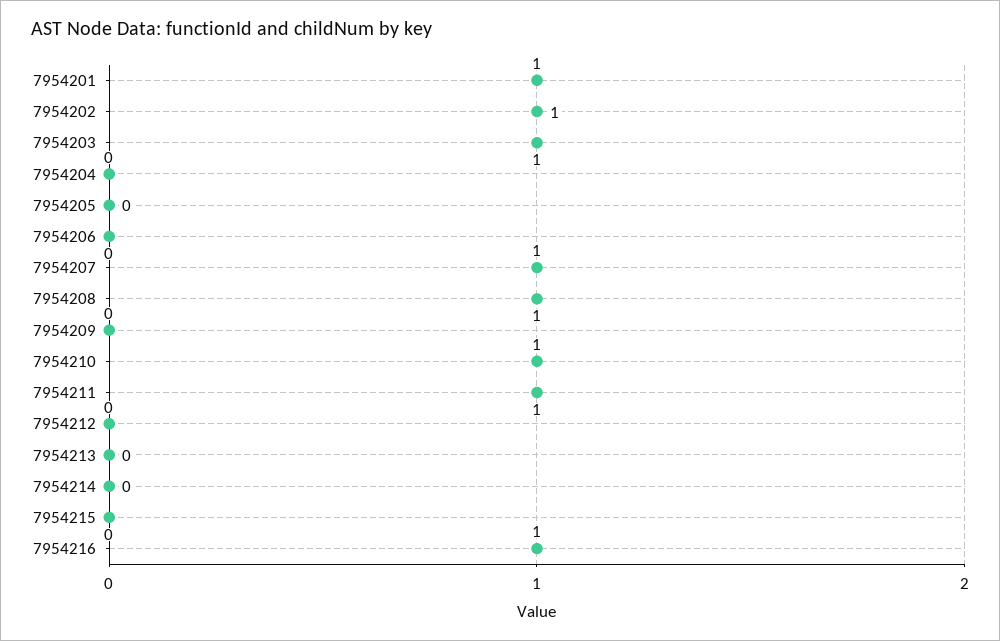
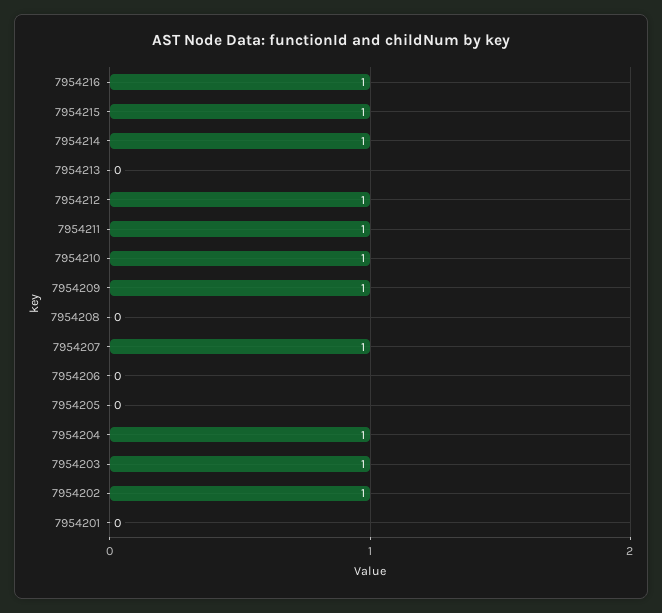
7954201: 1 -> 0
7954204: 0 -> 1
7954208: 1 -> 0
7954209: 0 -> 1
7954212: 0 -> 1
7954214: 0 -> 1
7954215: 0 -> 1

